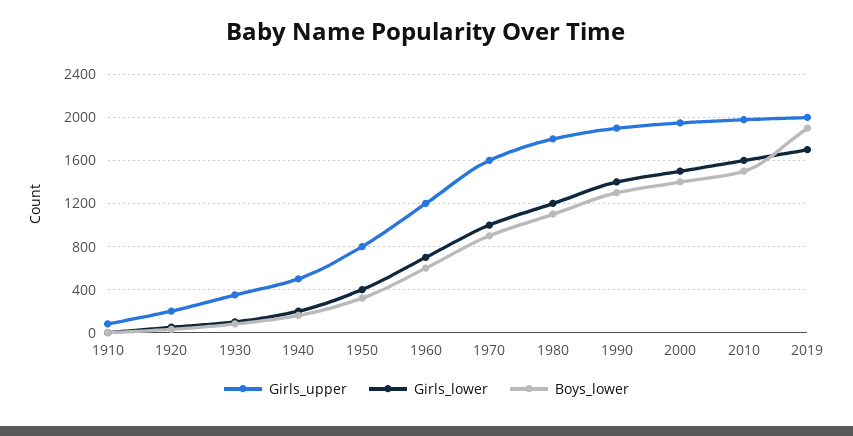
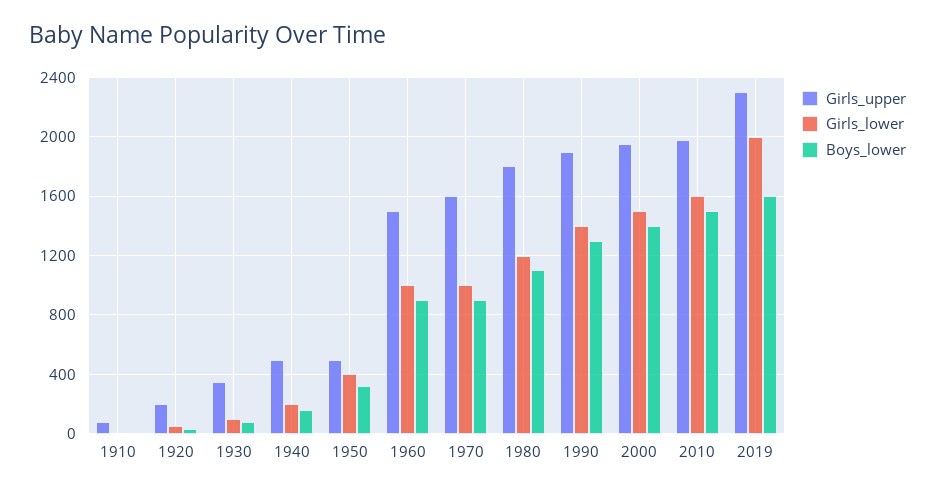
Girls_upper, 1950: 800 -> 500
Girls_upper, 1960: 1200 -> 1500
Girls_lower, 1960: 700 -> 1000
Boys_lower, 1960: 600 -> 900
Girls_upper, 2019: 2000 -> 2300
Girls_lower, 2019: 1700 -> 2000
Boys_lower, 2019: 1900 -> 1600

